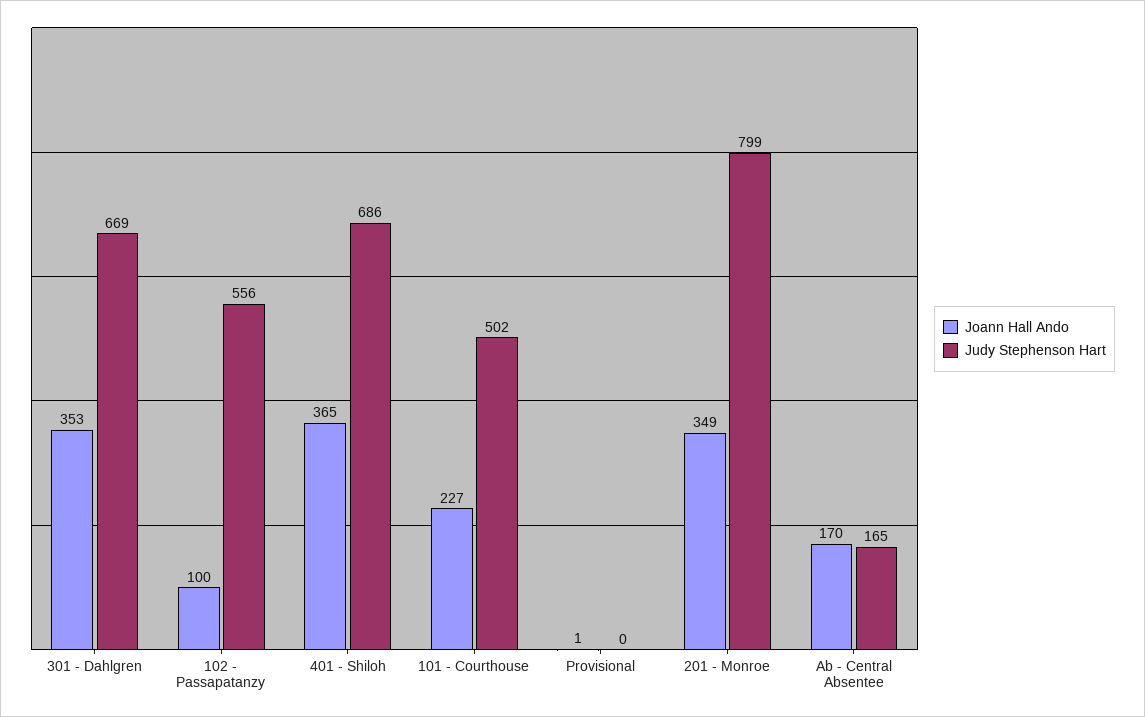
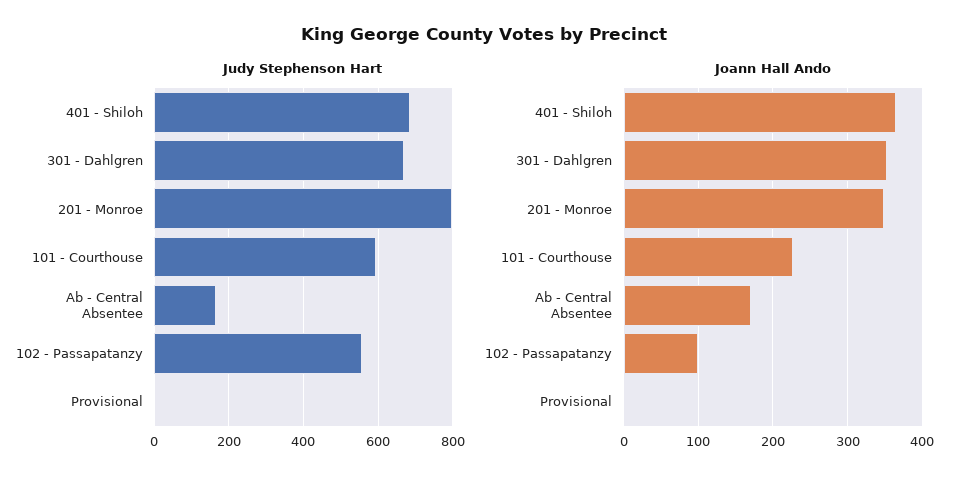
Judy Stephenson Hart, 101 - Courthouse: 502 -> 600

